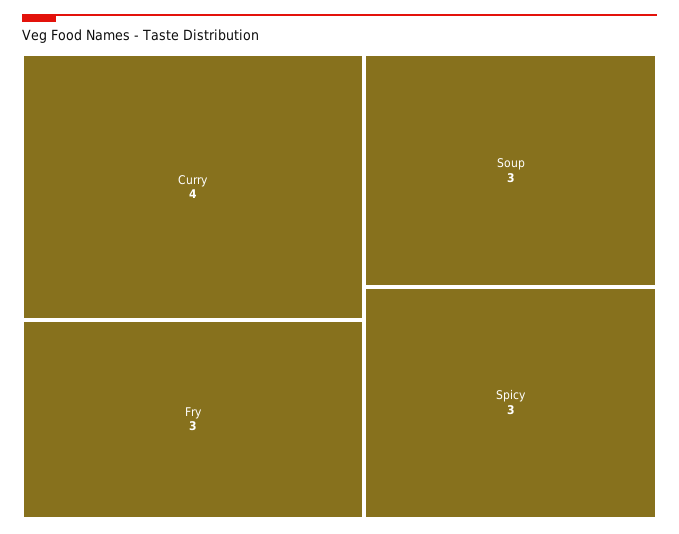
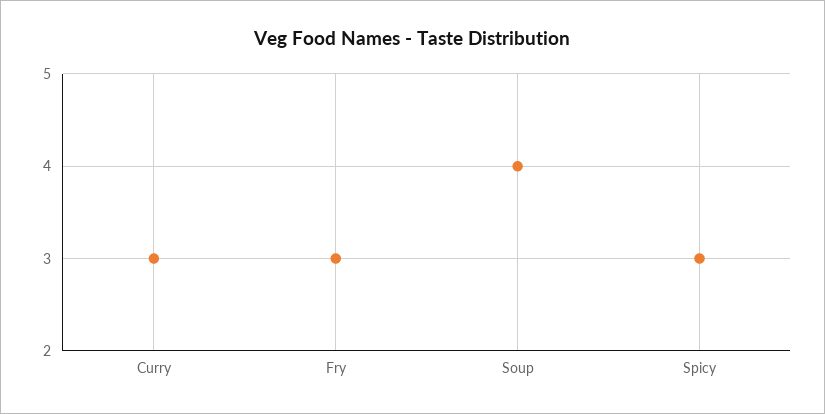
Curry: 4 -> 3
Soup: 3 -> 4

